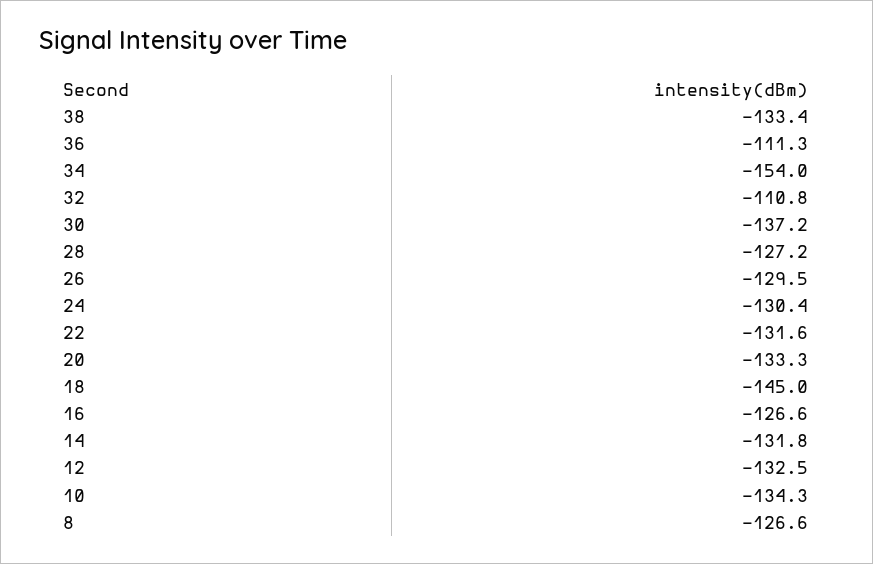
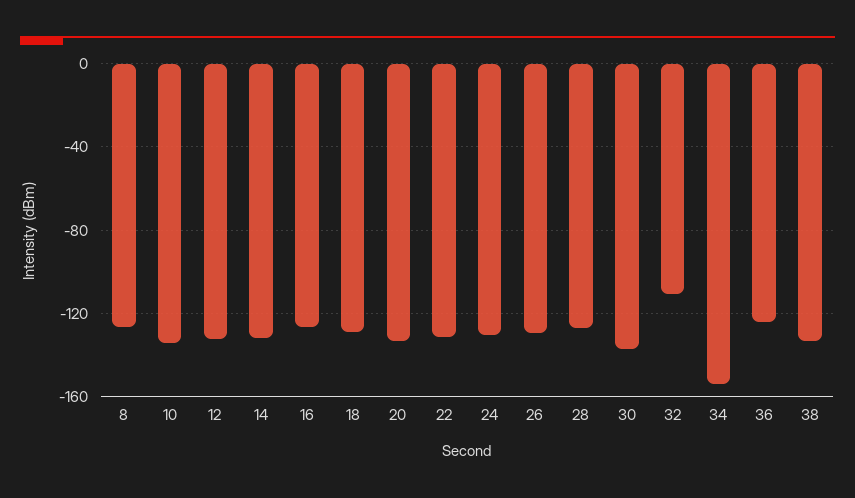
36: -111.3 -> -125
18: -145 -> -130

